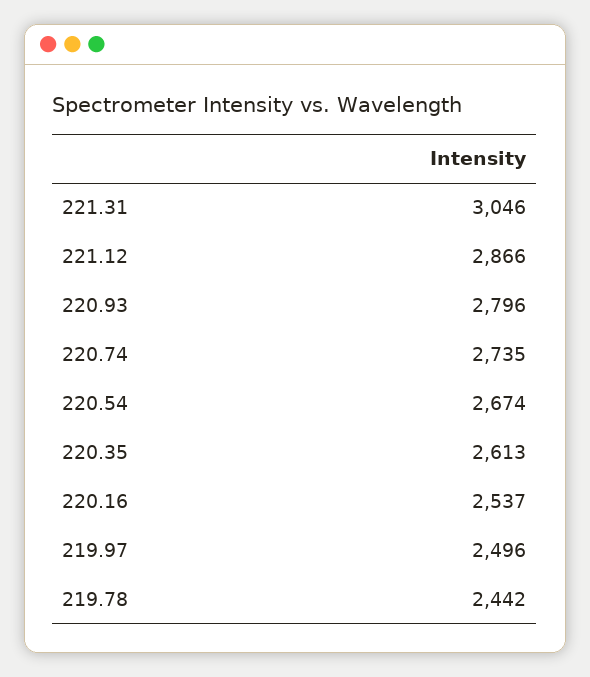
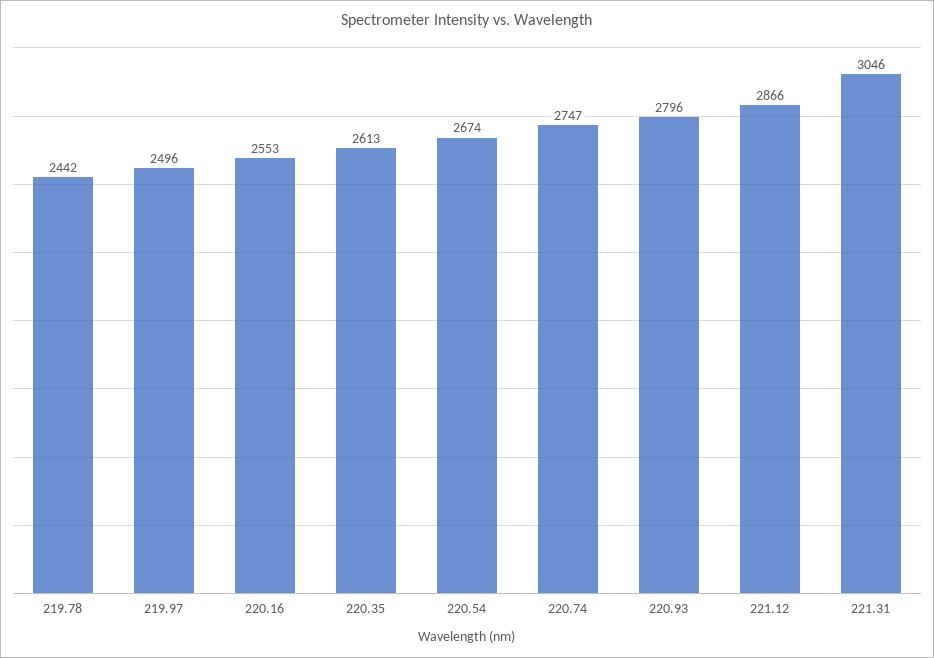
220.74: 2735 -> 2747
220.16: 2537 -> 2553

